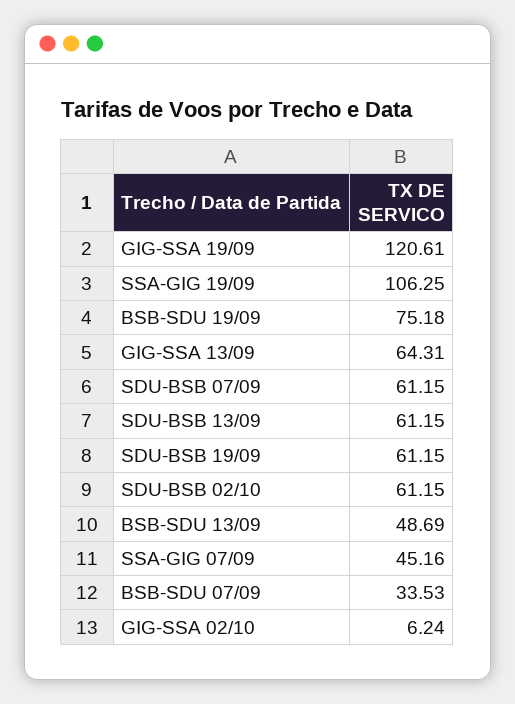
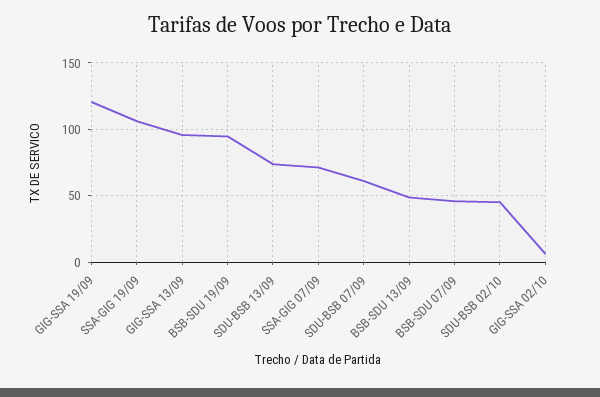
BSB-SDU 19/09: 75.18 -> 95
GIG-SSA 13/09: 64.31 -> 95
SDU-BSB 13/09: 61.15 -> 75
SDU-BSB 19/09: 61.15 -> none
SDU-BSB 02/10: 61.15 -> 45
SSA-GIG 07/09: 45.16 -> 70
BSB-SDU 07/09: 33.53 -> 45

